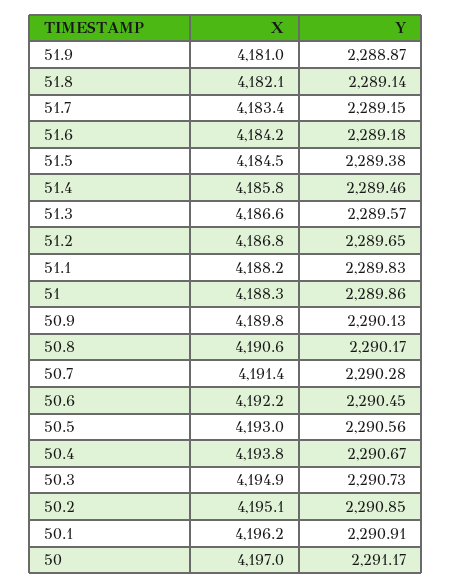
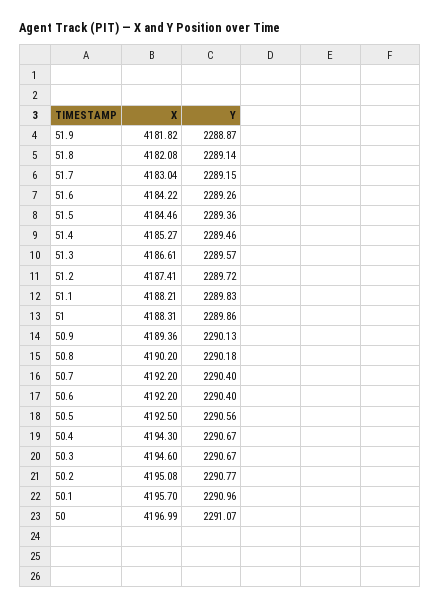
X, 51.9: 4181 -> 4181.82
X, 51.7: 4183.4 -> 4183.04
Y, 51.6: 2289.18 -> 2289.26
Y, 51.5: 2289.38 -> 2289.36
X, 51.4: 4185.8 -> 4185.27
X, 51.2: 4186.8 -> 4187.41
Y, 51.2: 2289.65 -> 2289.72
X, 50.9: 4189.8 -> 4189.36
X, 50.8: 4190.6 -> 4190.2
Y, 50.8: 2290.17 -> 2290.18
X, 50.7: 4191.4 -> 4192.2
Y, 50.7: 2290.28 -> 2290.4
Y, 50.6: 2290.45 -> 2290.4
X, 50.5: 4193 -> 4192.5
X, 50.4: 4193.8 -> 4194.3
X, 50.3: 4194.9 -> 4194.6
Y, 50.3: 2290.73 -> 2290.67
Y, 50.2: 2290.85 -> 2290.77
X, 50.1: 4196.2 -> 4195.7
Y, 50.1: 2290.91 -> 2290.96
Y, 50: 2291.17 -> 2291.07

